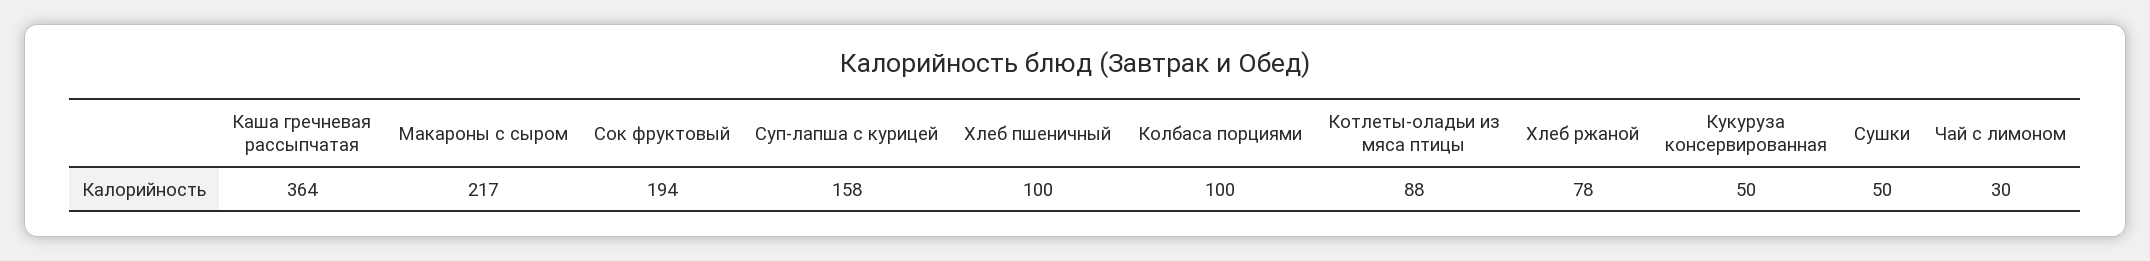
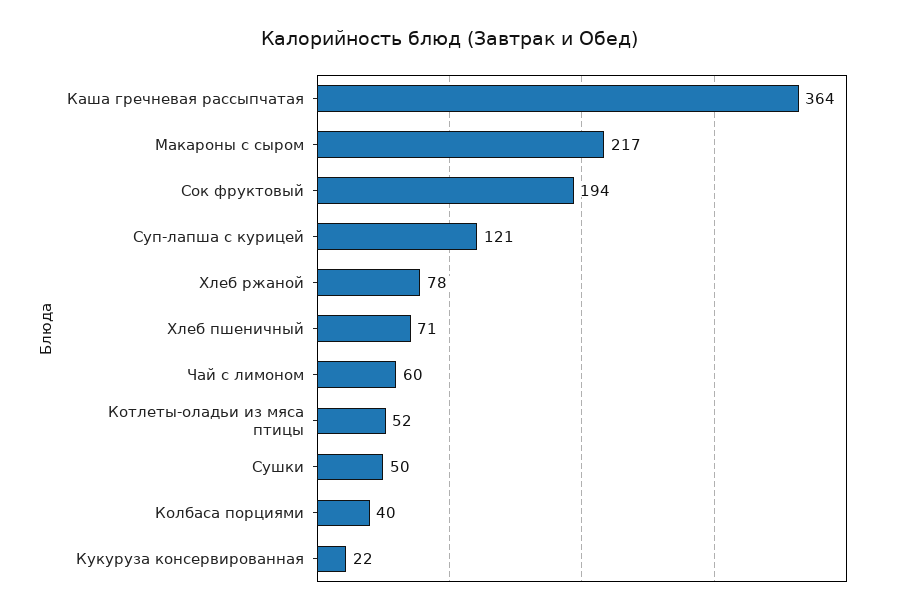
Суп-лапша с курицей: 158 -> 121
Хлеб пшеничный: 100 -> 71
Колбаса порциями: 100 -> 40
Котлеты-оладьи из мяса птицы: 88 -> 52
Кукуруза консервированная: 50 -> 22
Чай с лимоном: 30 -> 60

